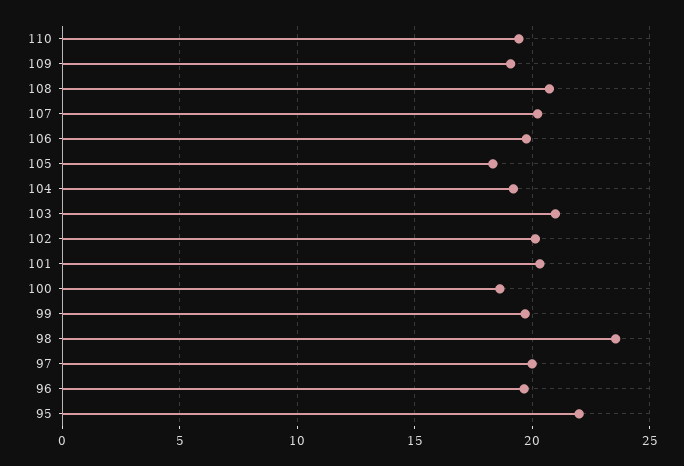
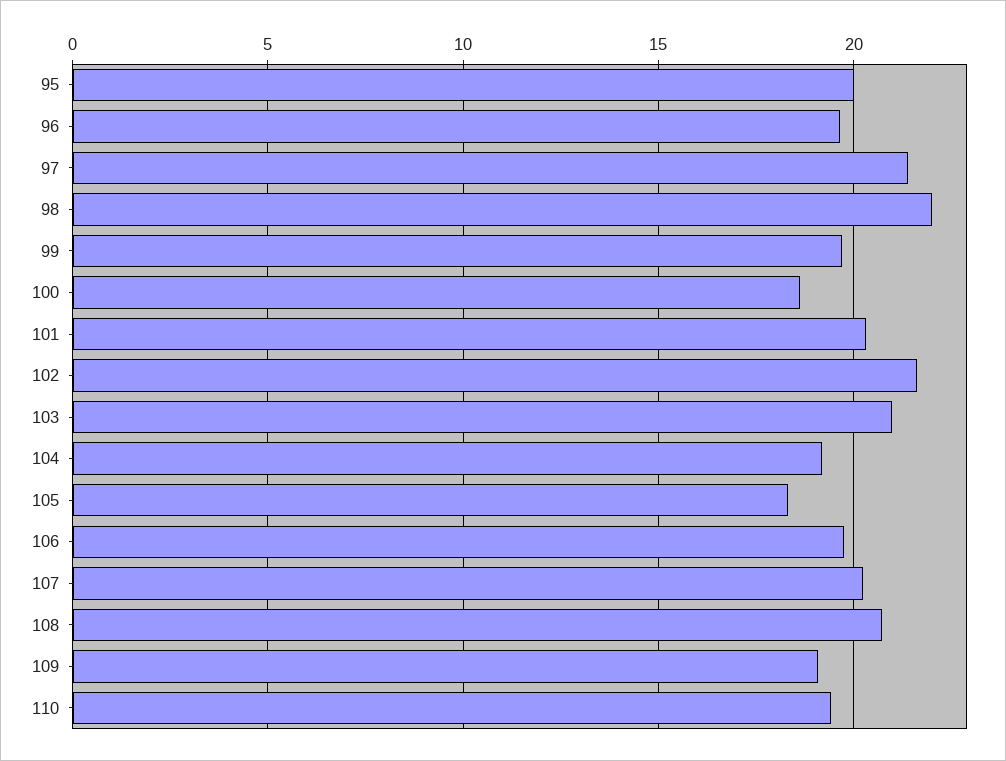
102: 20 -> 21.5
98: 23.5 -> 22
97: 20 -> 21.5
95: 22 -> 20

